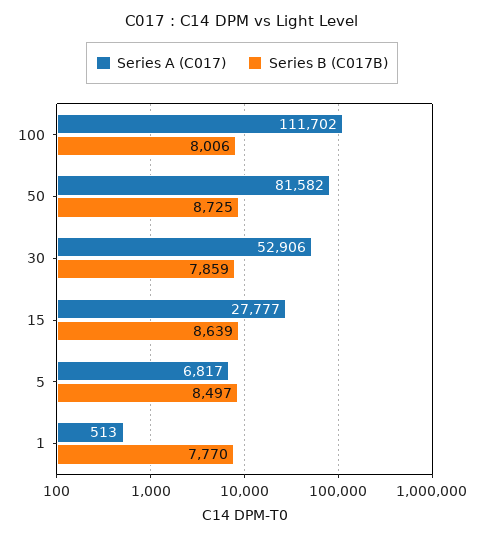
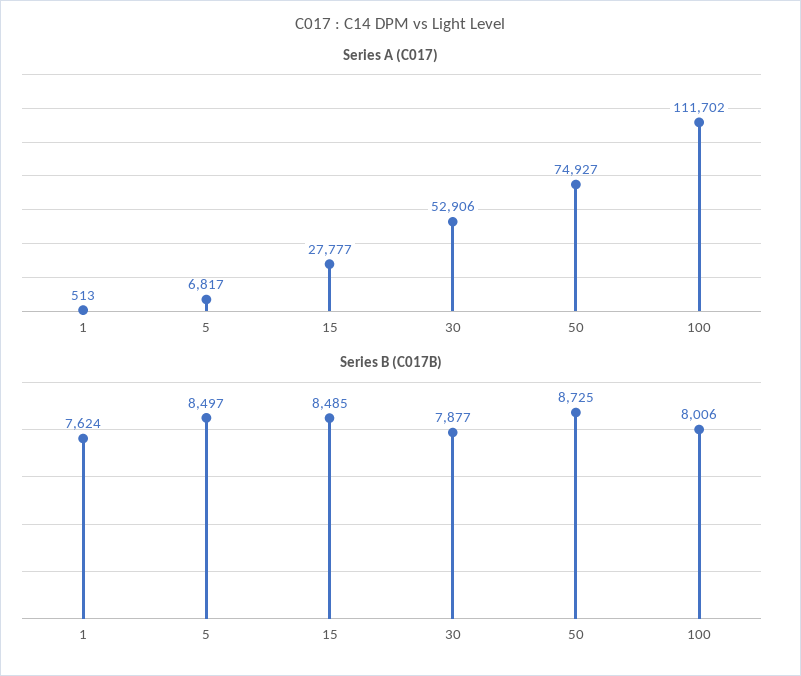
Series A (C017), 50: 81582 -> 74927
Series B (C017B), 30: 7859 -> 7877
Series B (C017B), 15: 8639 -> 8485
Series B (C017B), 1: 7770 -> 7624

